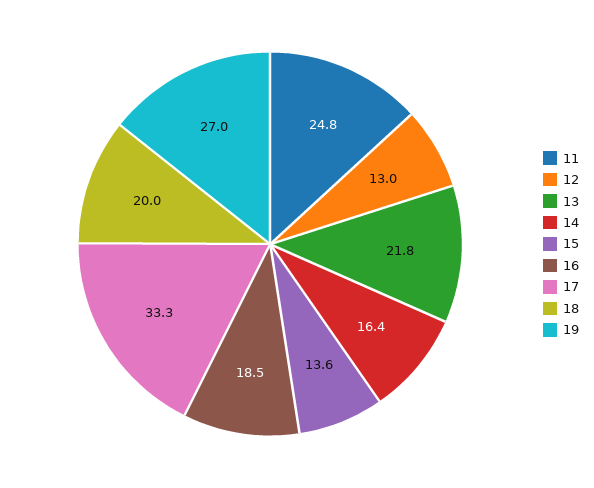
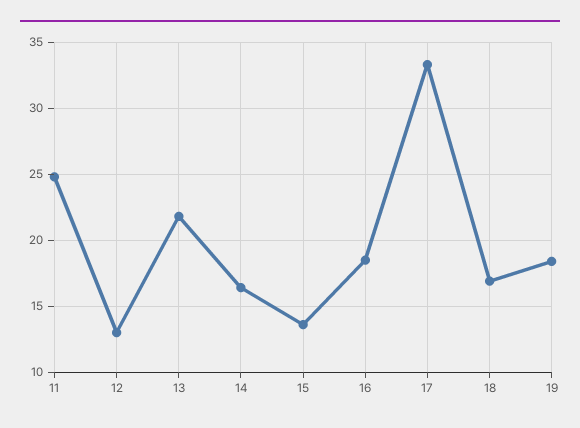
18: 20 -> 17
19: 27 -> 18.5

